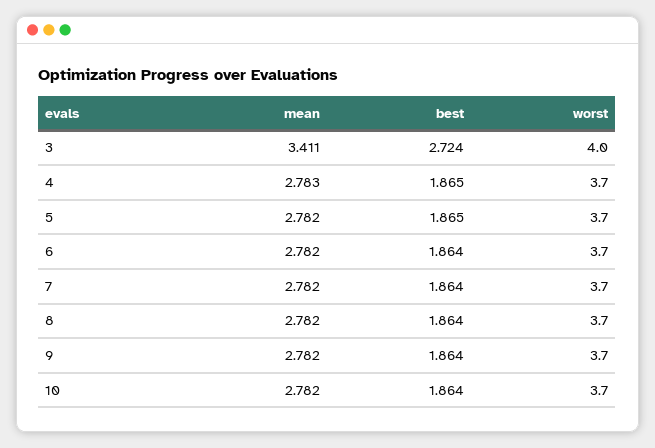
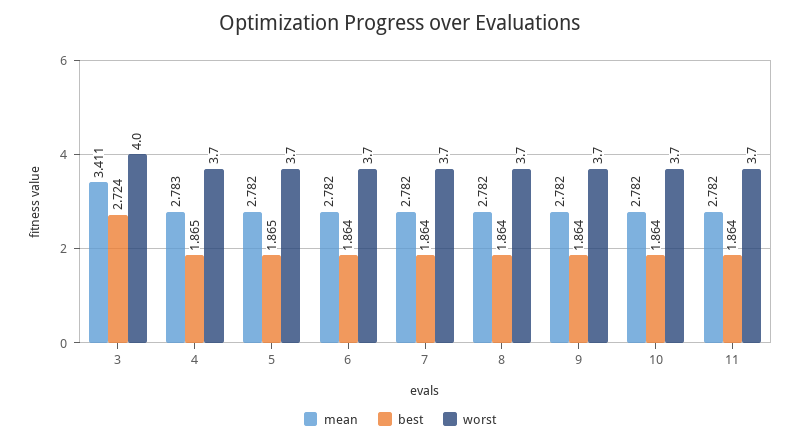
mean, 11: none -> 2.782
best, 11: none -> 1.864
worst, 11: none -> 3.7

